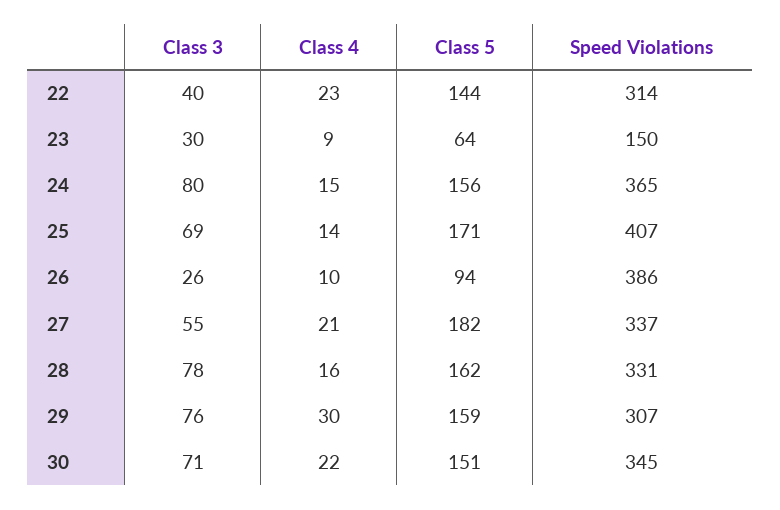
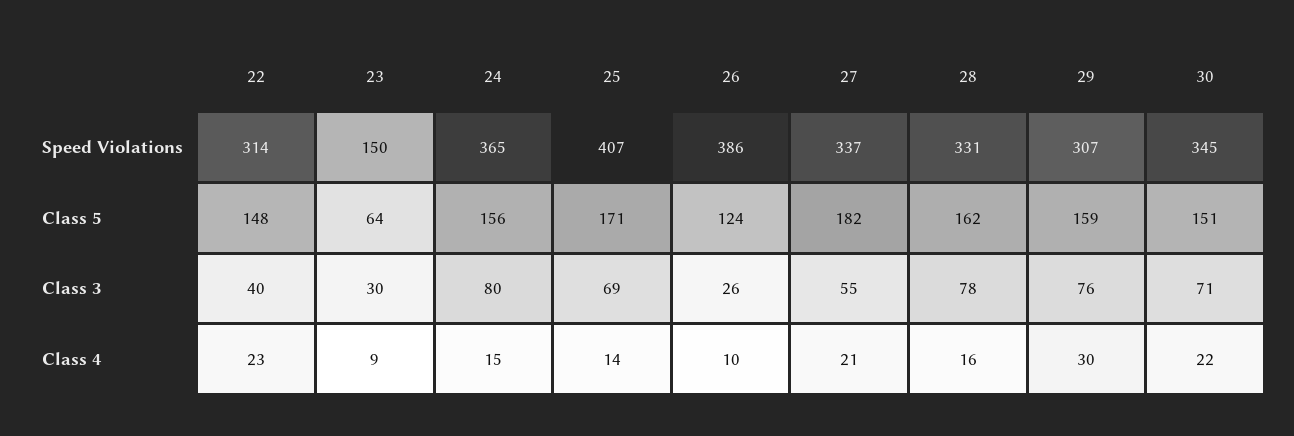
Class 5, 22: 144 -> 148
Class 5, 26: 94 -> 124

